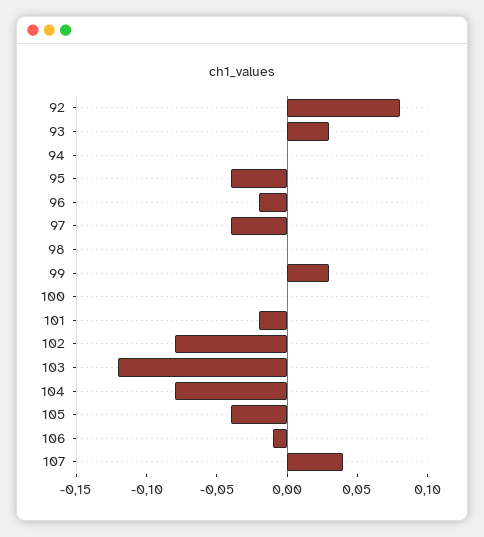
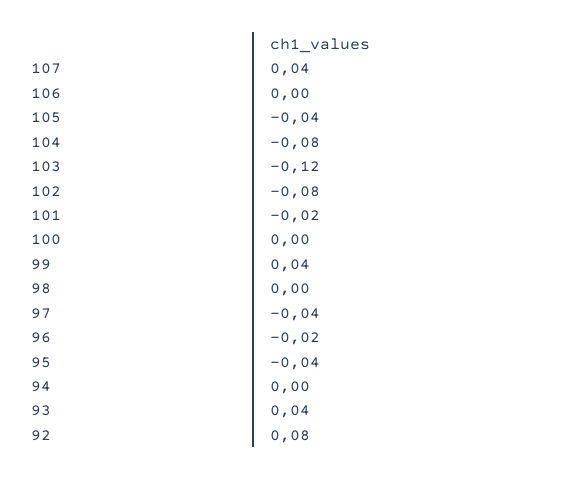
93: 0.03 -> 0.04
99: 0.03 -> 0.04
106: -0.01 -> 0

